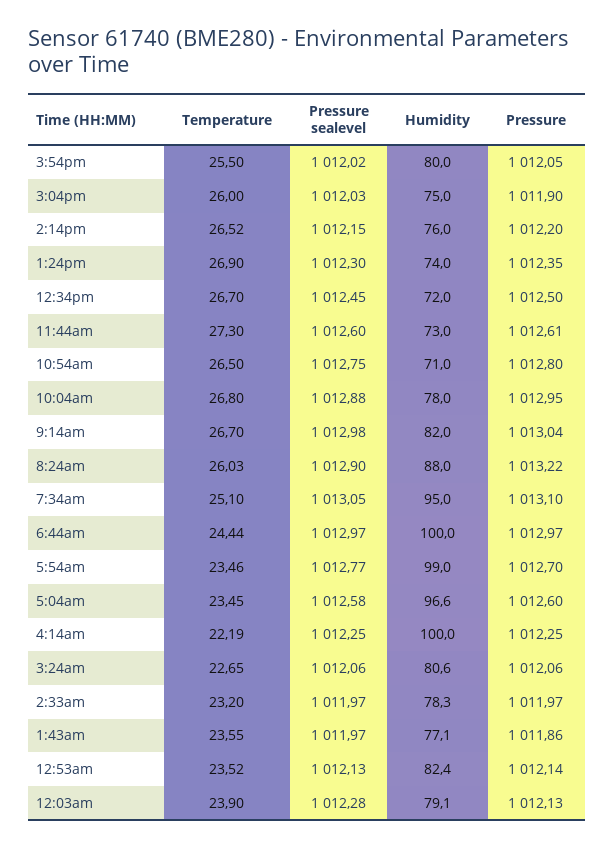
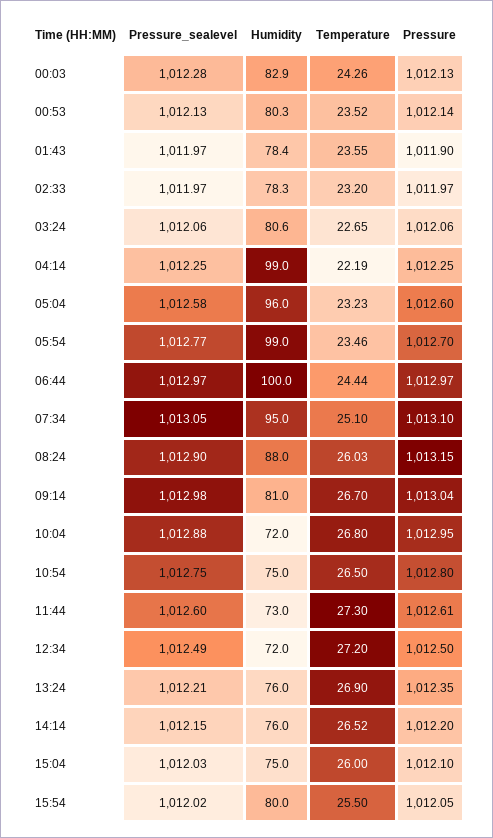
Pressure, 3:04pm: 1011.9 -> 1012.1
Pressure sealevel, 1:24pm: 1012.3 -> 1012.21
Humidity, 1:24pm: 74 -> 76
Temperature, 12:34pm: 26.7 -> 27.2
Pressure sealevel, 12:34pm: 1012.45 -> 1012.49
Humidity, 10:54am: 71 -> 75
Humidity, 10:04am: 78 -> 72
Humidity, 9:14am: 82 -> 81
Pressure, 8:24am: 1013.22 -> 1013.15
Temperature, 5:04am: 23.45 -> 23.23
Humidity, 5:04am: 96.6 -> 96
Humidity, 4:14am: 100 -> 99
Humidity, 1:43am: 77.1 -> 78.4
Pressure, 1:43am: 1011.86 -> 1011.9
Humidity, 12:53am: 82.4 -> 80.3
Temperature, 12:03am: 23.9 -> 24.26
Humidity, 12:03am: 79.1 -> 82.9

